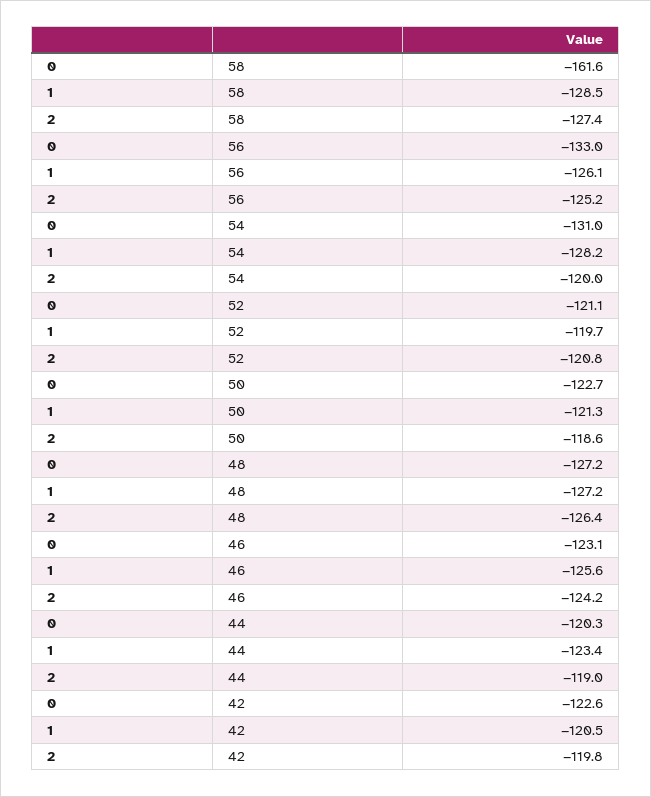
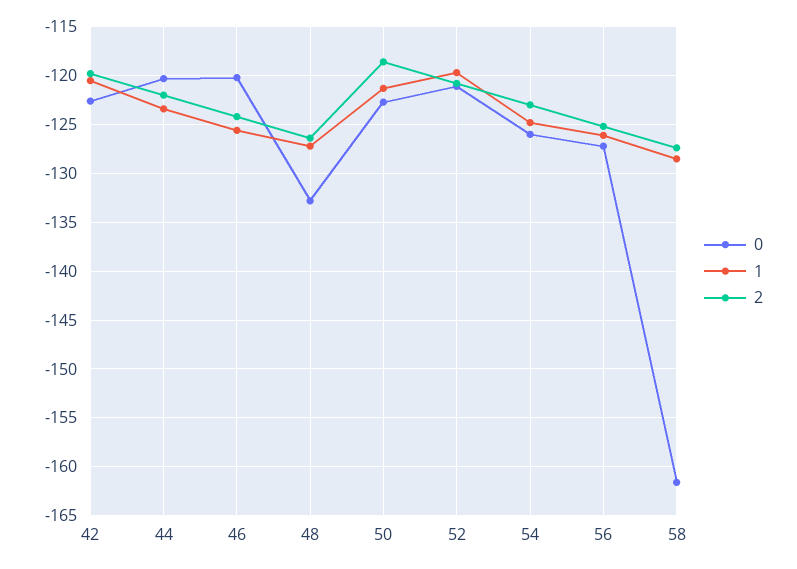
0, 56: -133 -> -127
0, 54: -131 -> -126
1, 54: -128.2 -> -125
2, 54: -120 -> -123
0, 48: -127.2 -> -133
0, 46: -123.1 -> -120
2, 44: -119 -> -122

